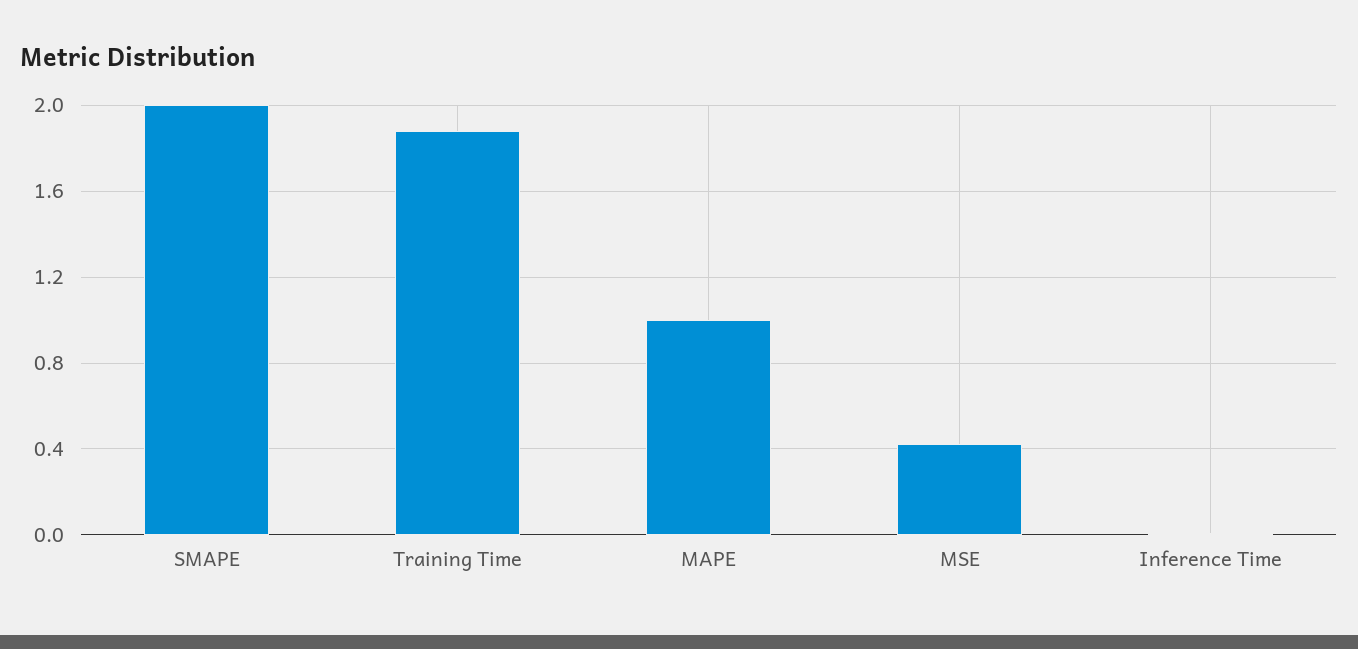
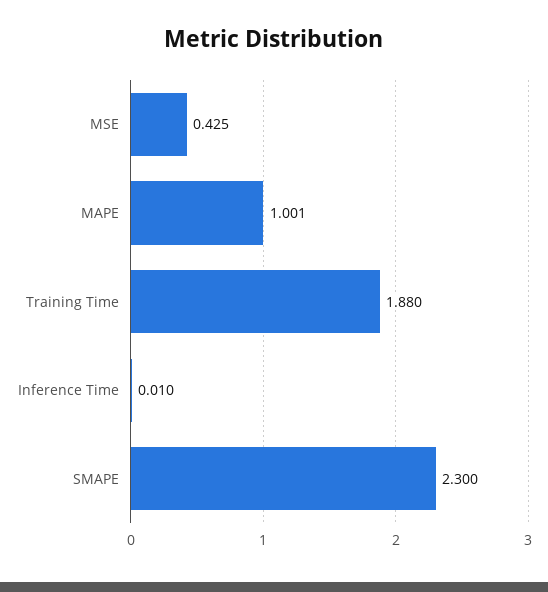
SMAPE: 2 -> 2.3

